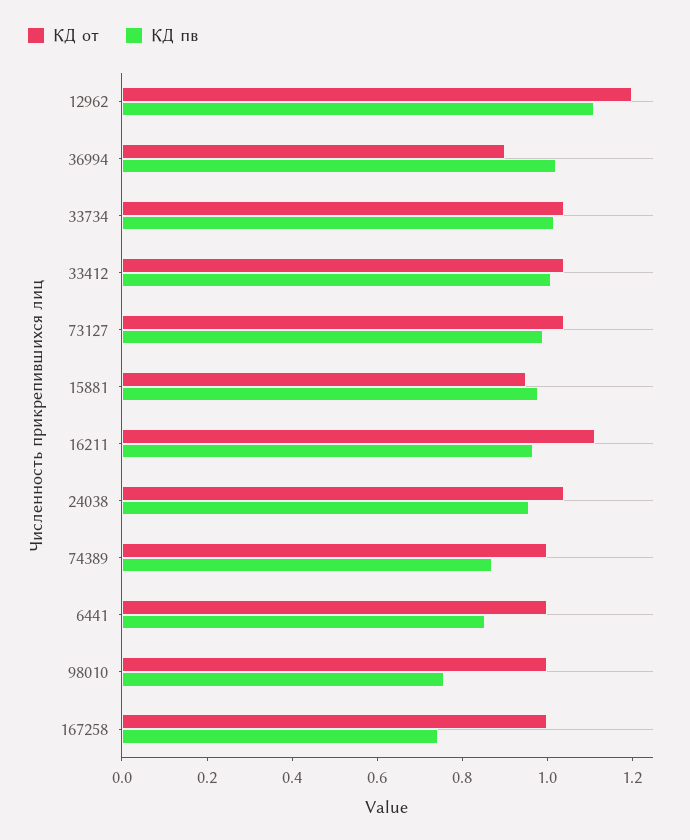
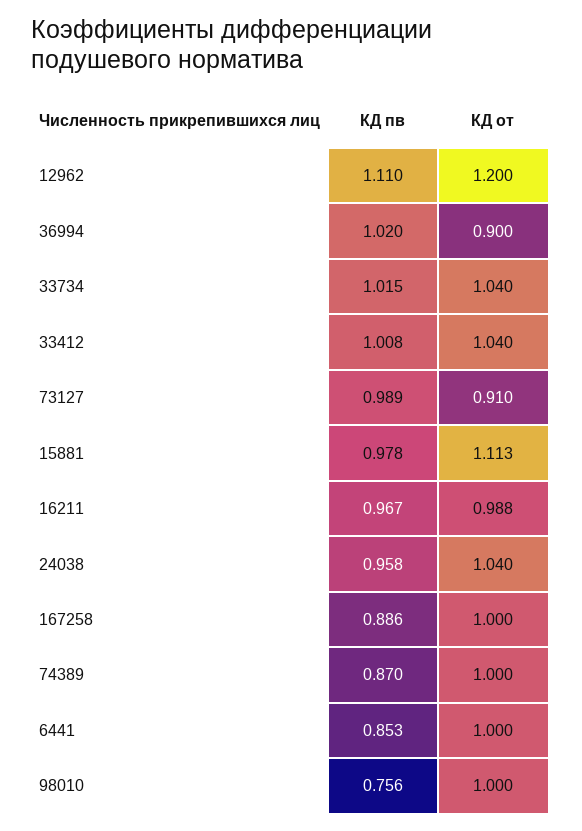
КД от, 73127: 1.05 -> 0.91
КД от, 15881: 0.95 -> 1.113
КД от, 16211: 1.1 -> 0.988
КД пв, 167258: 0.75 -> 0.886

